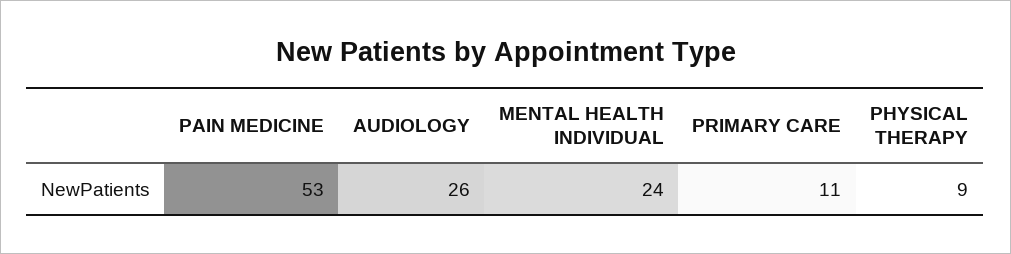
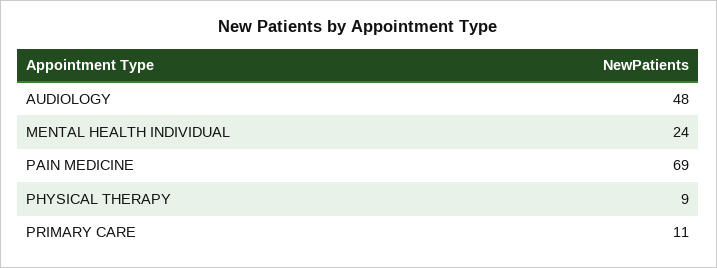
PAIN MEDICINE: 53 -> 69
AUDIOLOGY: 26 -> 48

